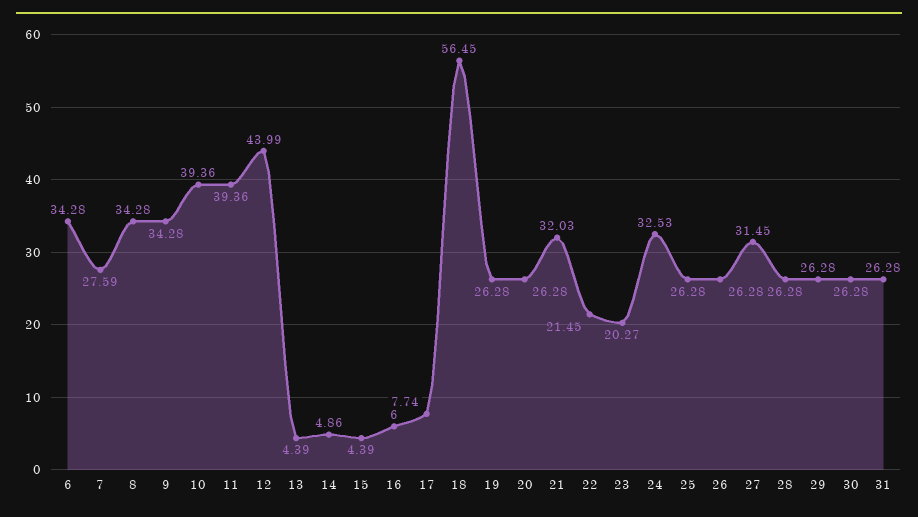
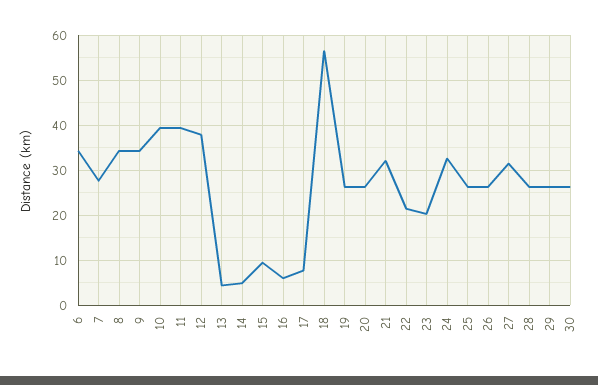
12: 43.99 -> 38
15: 4.39 -> 10
31: 26.28 -> none

